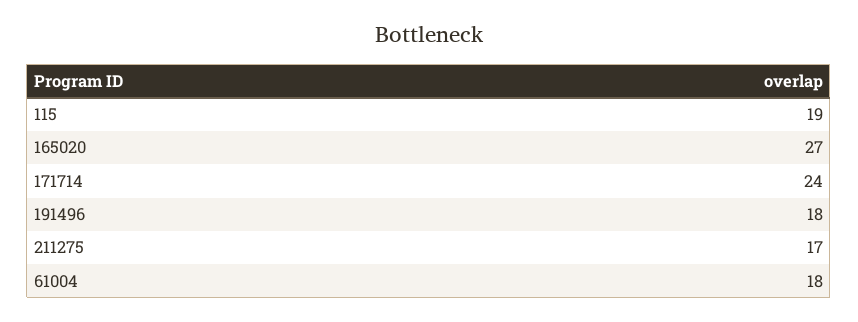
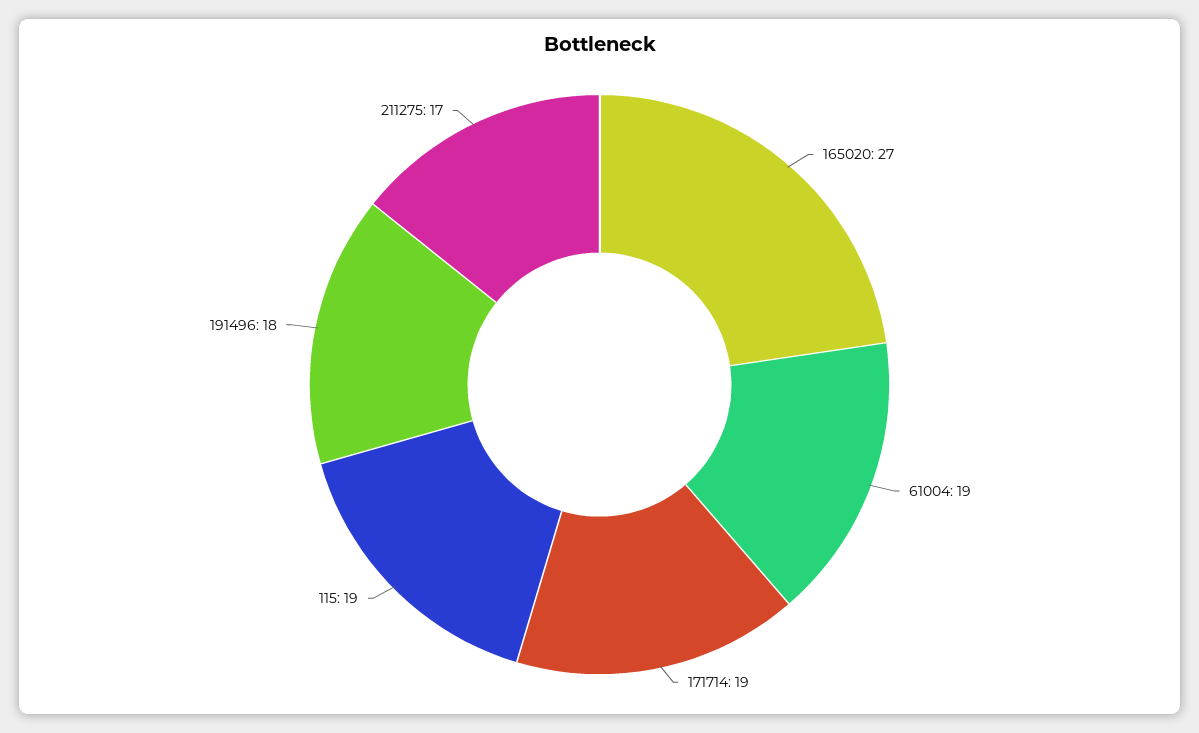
171714: 24 -> 19
61004: 18 -> 19

